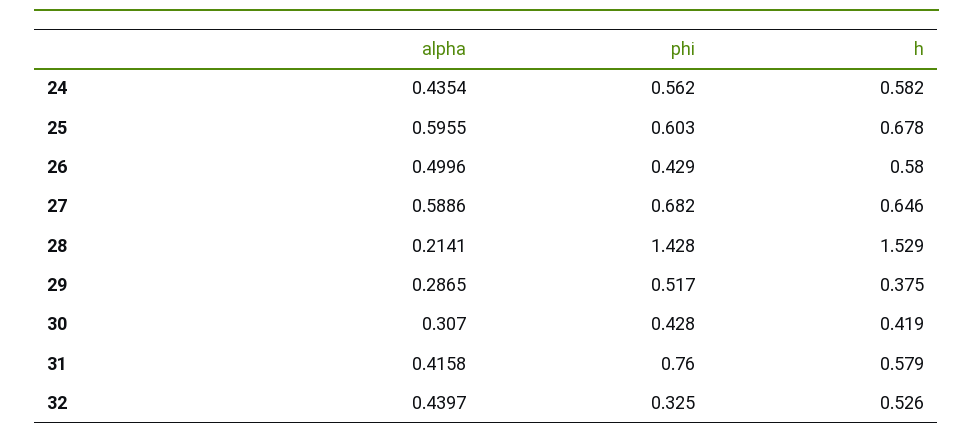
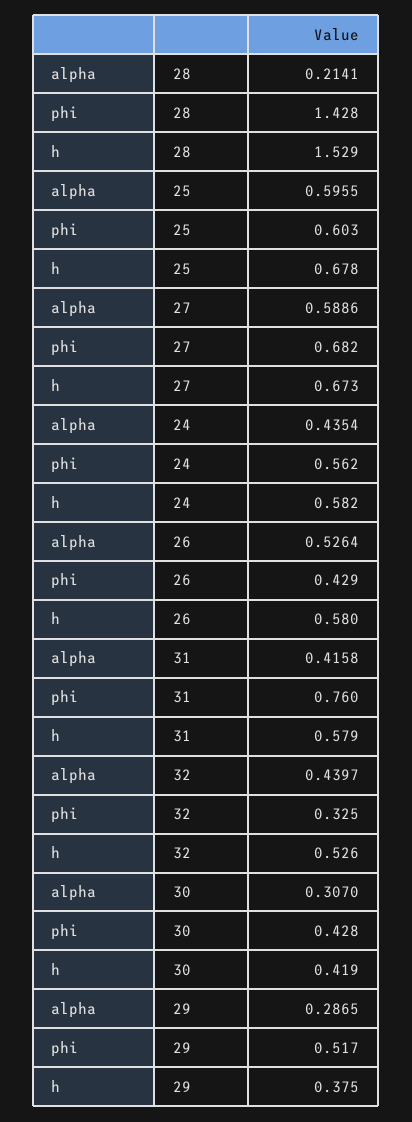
alpha, 26: 0.4996 -> 0.5264
h, 27: 0.646 -> 0.673

